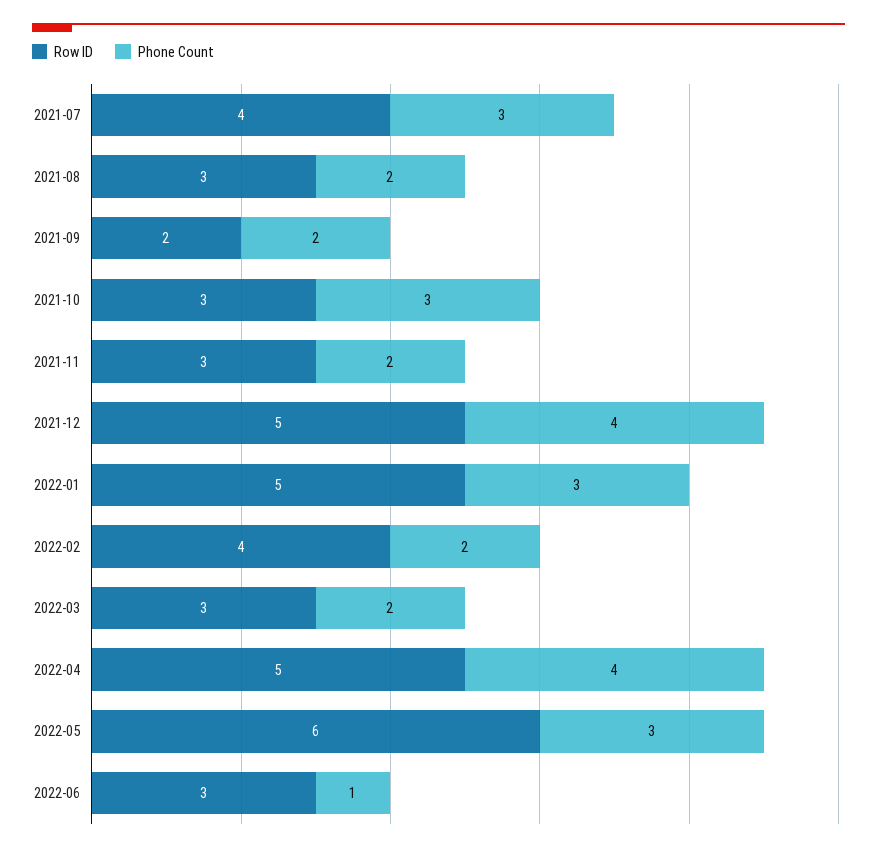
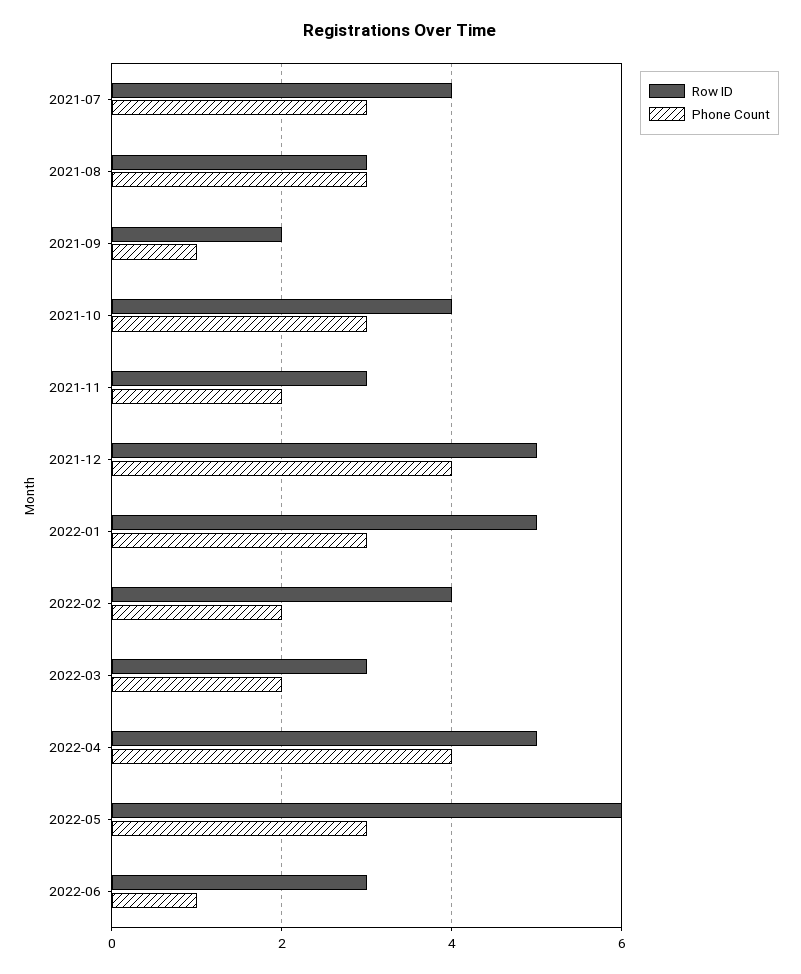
Phone Count, 2021-08: 2 -> 3
Phone Count, 2021-09: 2 -> 1
Row ID, 2021-10: 3 -> 4

